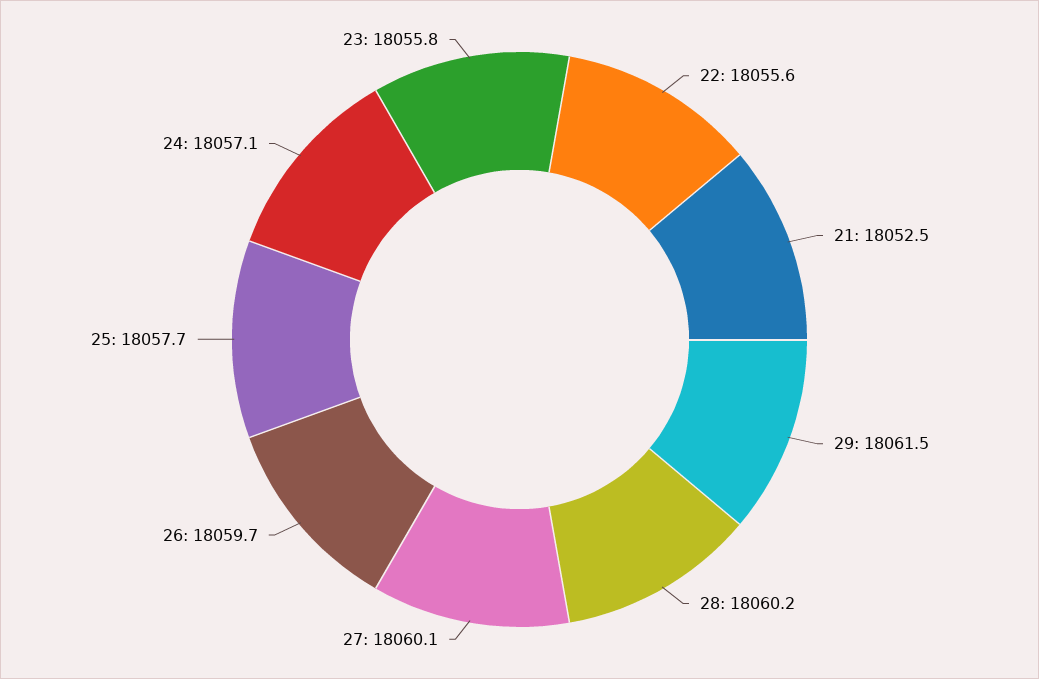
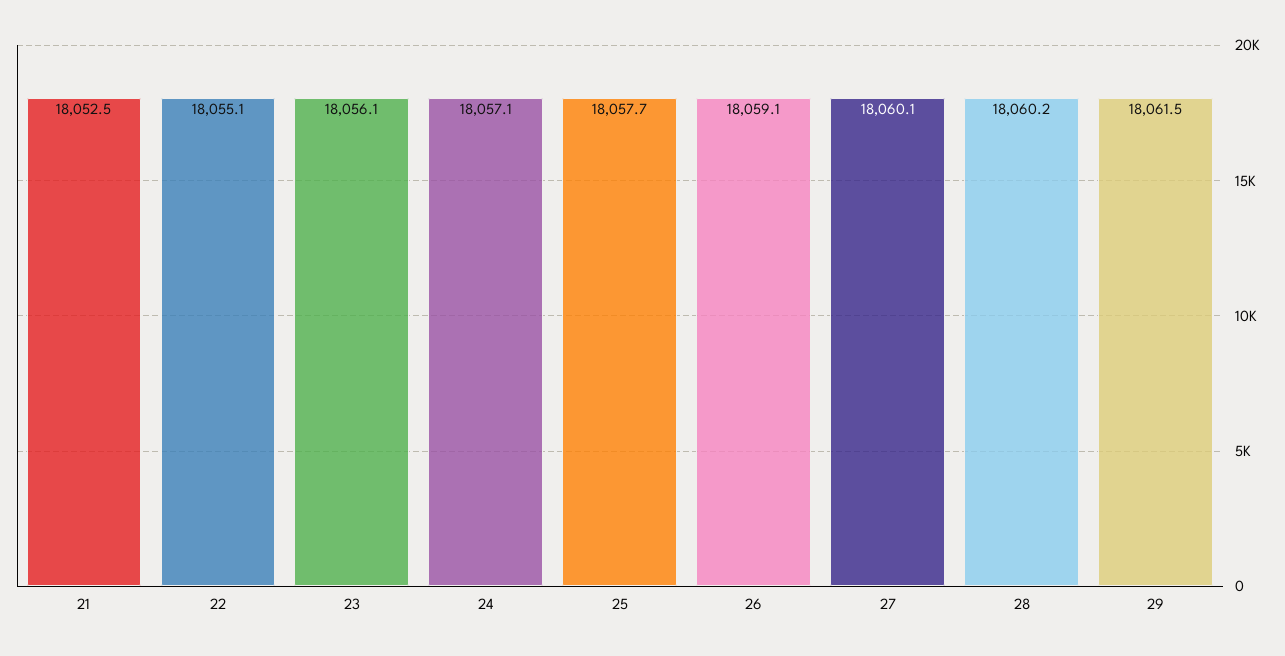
22: 18055.6 -> 18055.1
26: 18059.7 -> 18059.1
23: 18055.8 -> 18056.1

